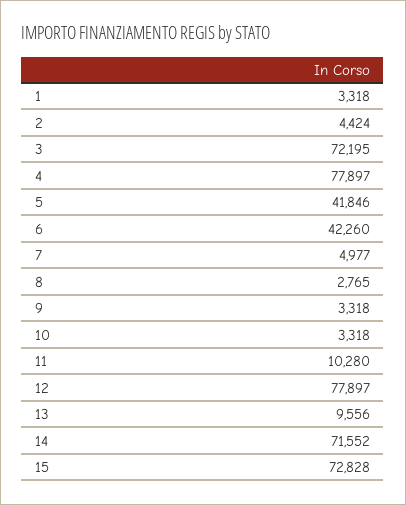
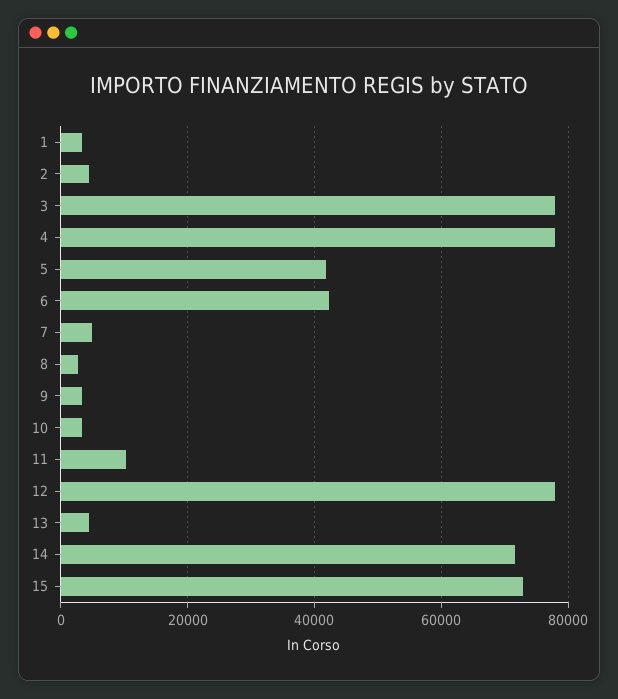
3: 72195 -> 78000
13: 9556 -> 4000

